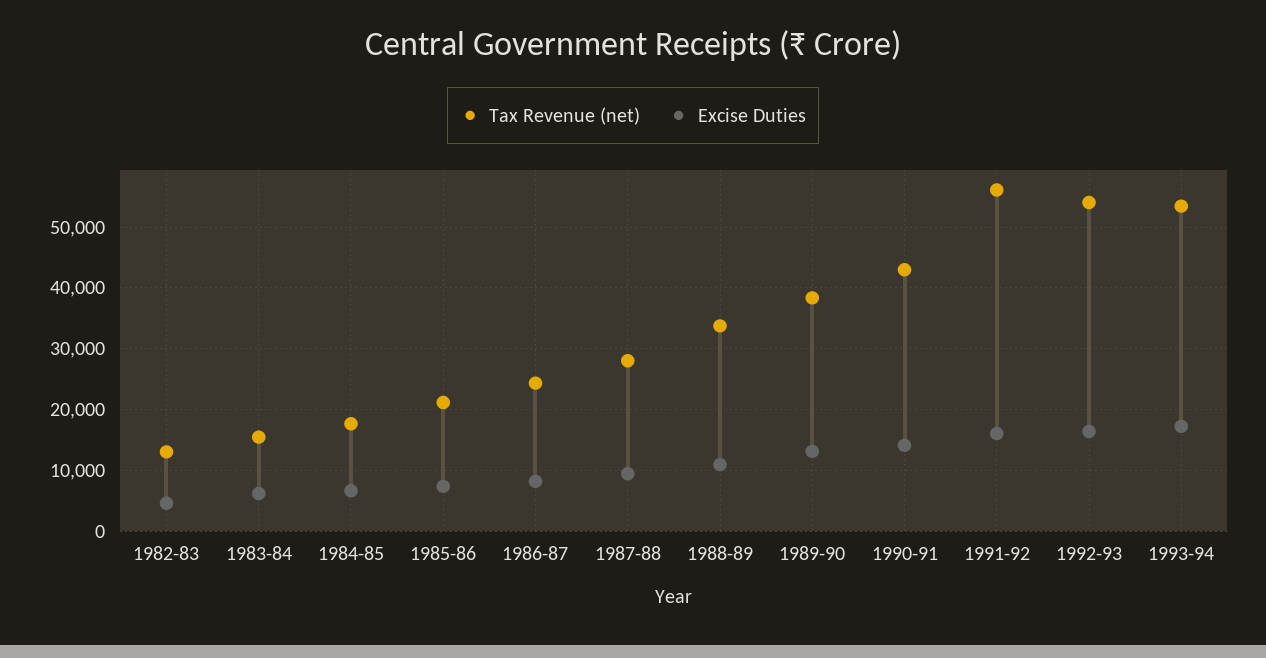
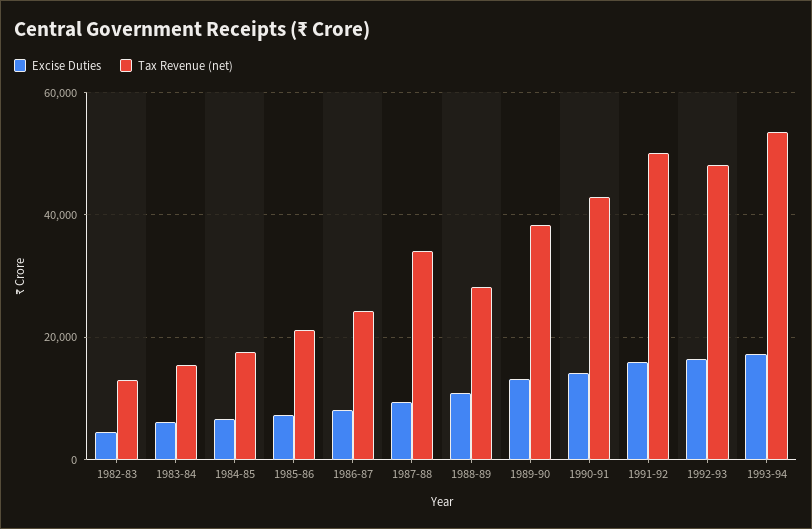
Tax Revenue (net), 1987-88: 28000 -> 34000
Tax Revenue (net), 1988-89: 34000 -> 28000
Tax Revenue (net), 1991-92: 56000 -> 50000
Tax Revenue (net), 1992-93: 54000 -> 48000

